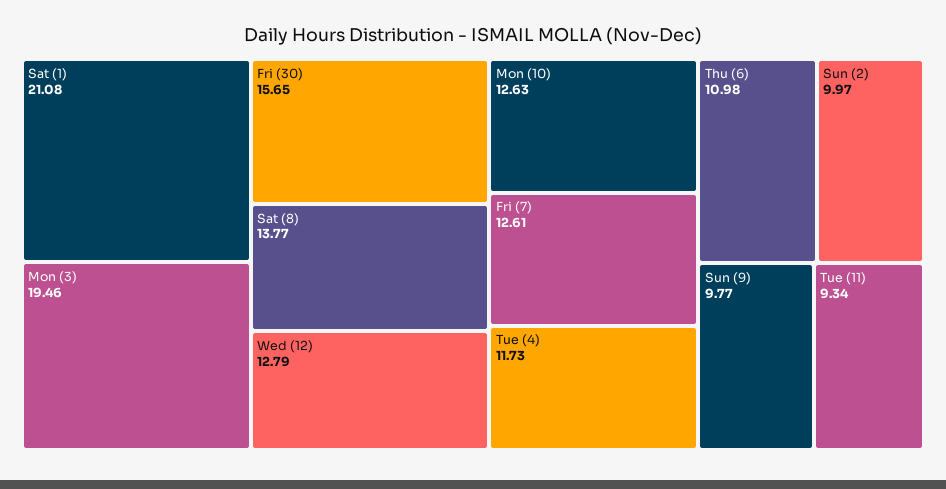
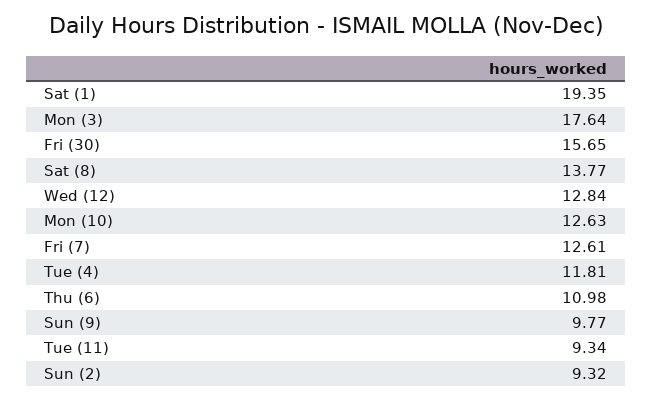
Sat (1): 21.08 -> 19.35
Mon (3): 19.46 -> 17.64
Wed (12): 12.79 -> 12.84
Tue (4): 11.73 -> 11.81
Sun (2): 9.97 -> 9.32

